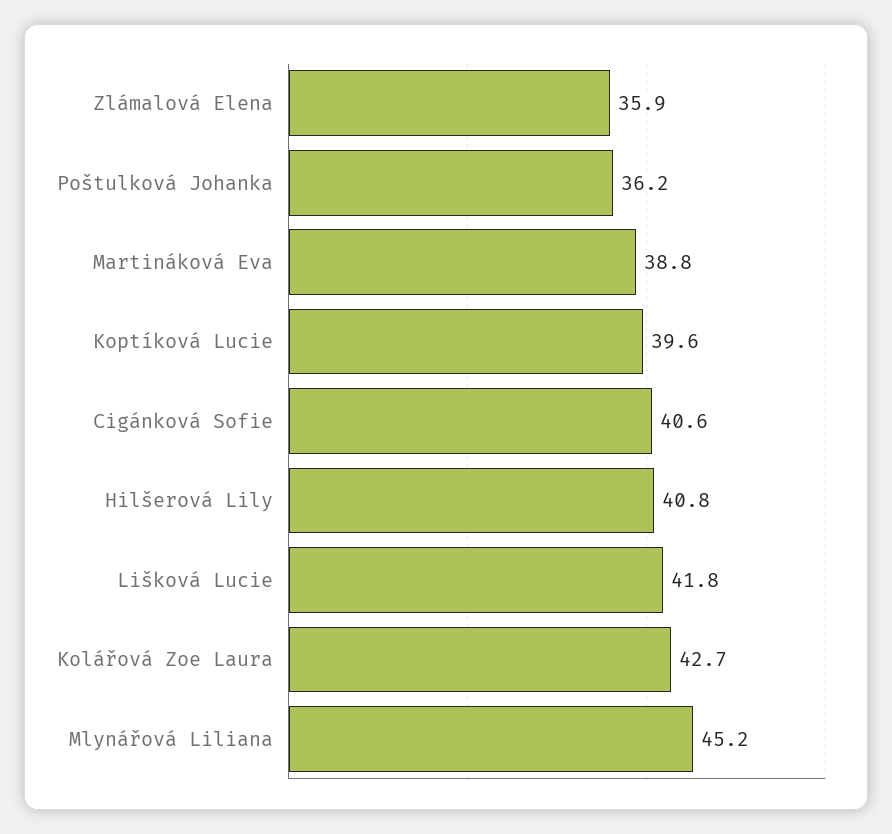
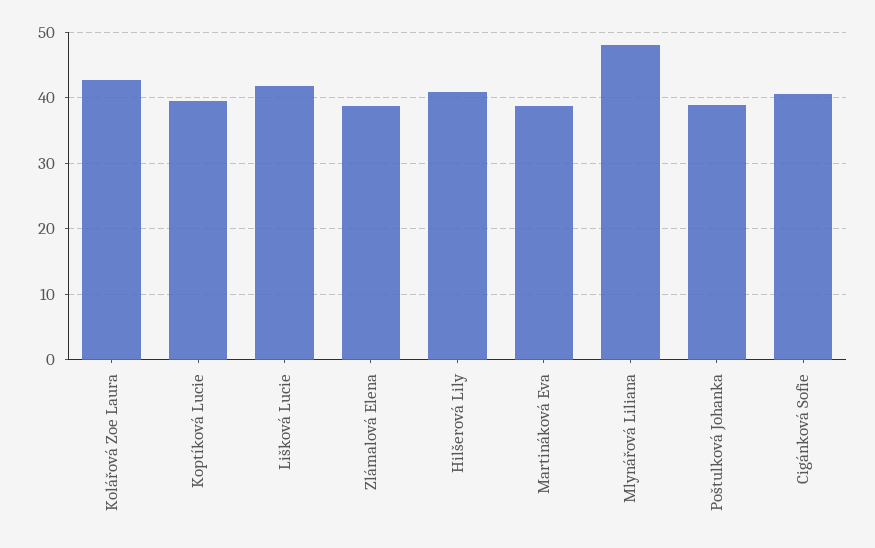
Zlámalová Elena: 35.9 -> 39
Poštulková Johanka: 36.2 -> 39
Mlynářová Liliana: 45.2 -> 48

